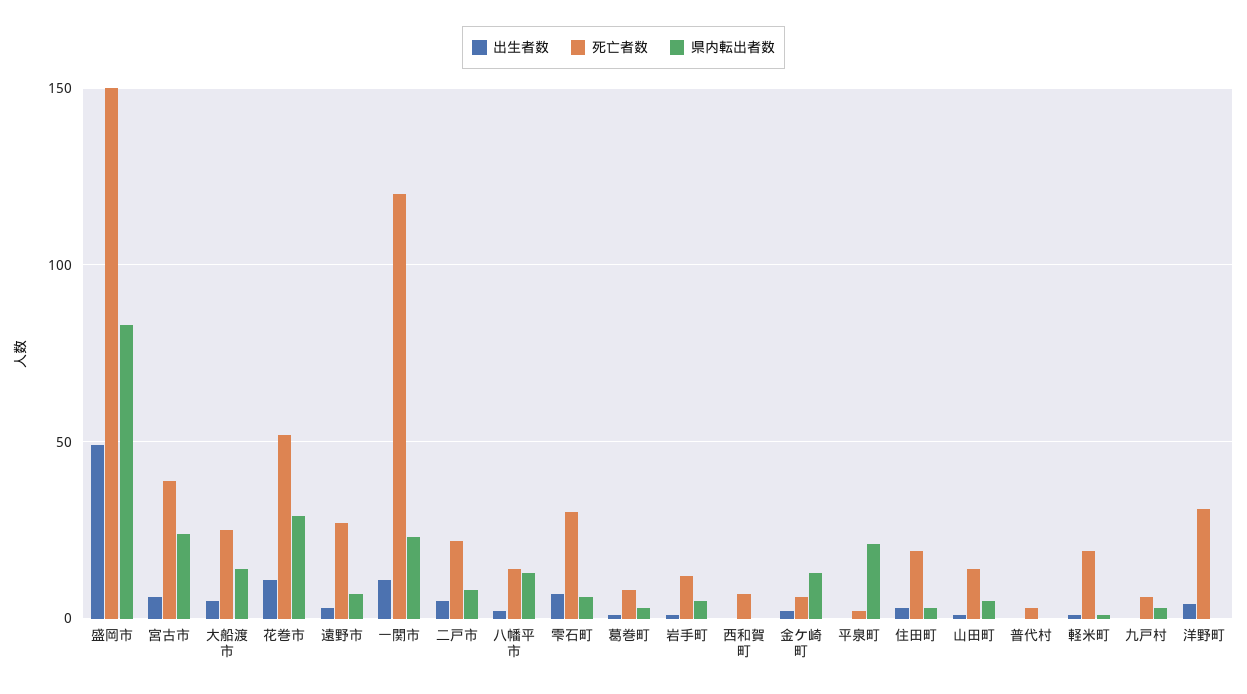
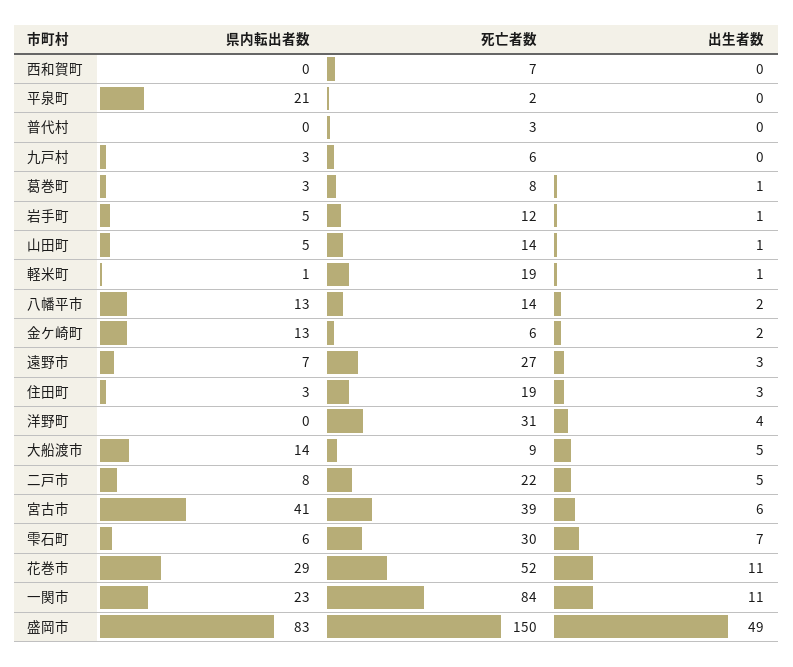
県内転出者数, 宮古市: 25 -> 41
死亡者数, 大船渡市: 25 -> 9
死亡者数, 一関市: 120 -> 84

